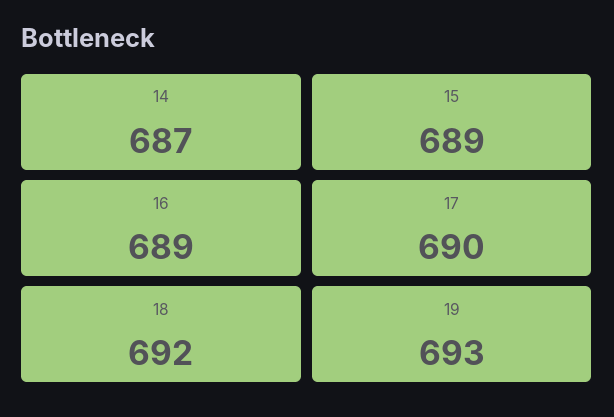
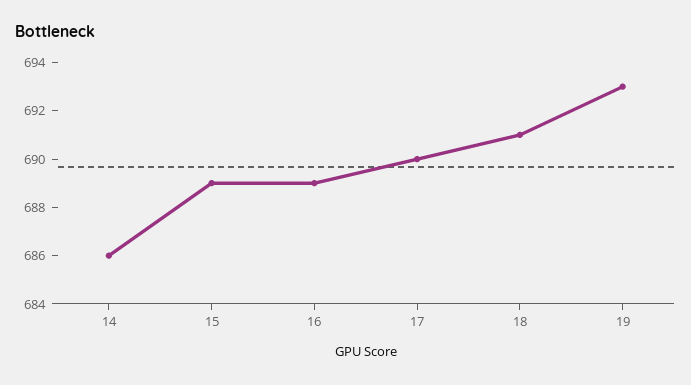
14: 687 -> 686
18: 692 -> 691

